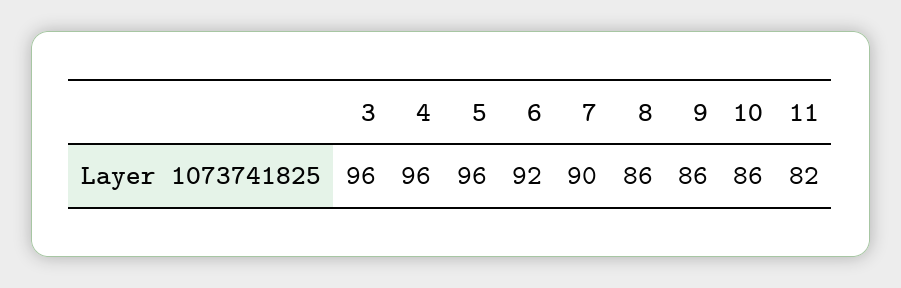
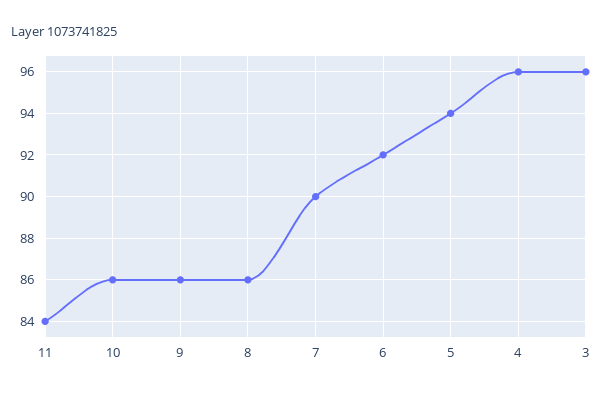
5: 96 -> 94
11: 82 -> 84

